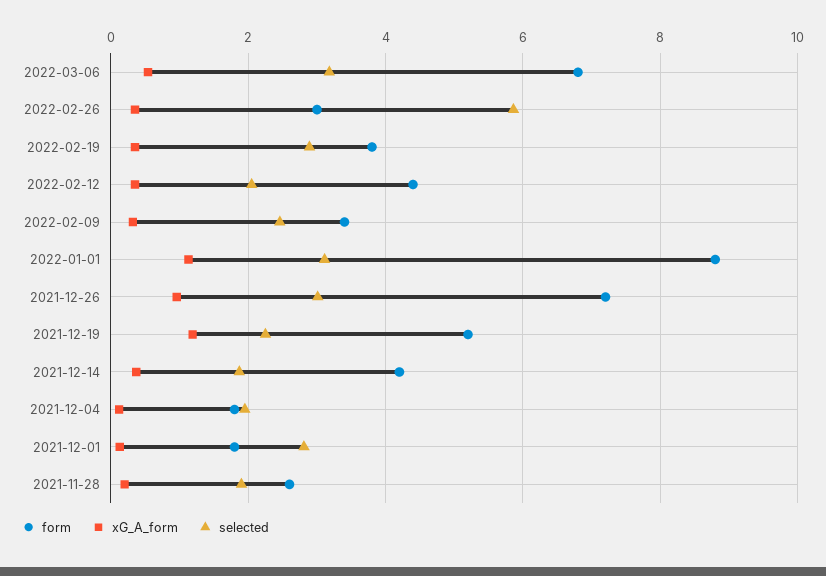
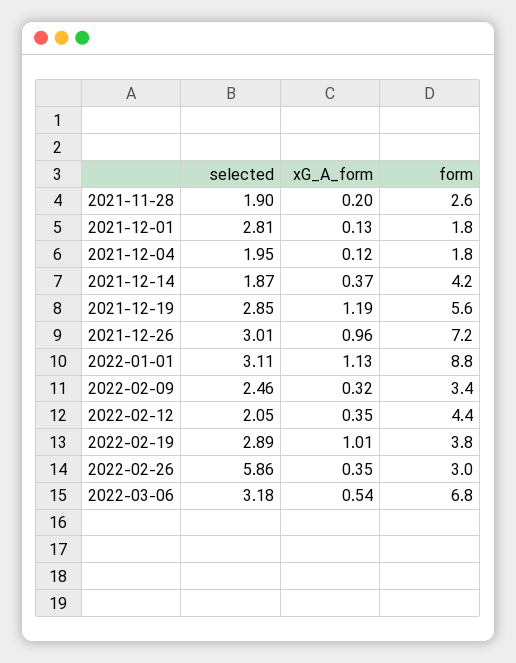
xG_A_form, 2022-02-19: 0.4 -> 1.01
form, 2021-12-19: 5.2 -> 5.6
selected, 2021-12-19: 2.2 -> 2.85

